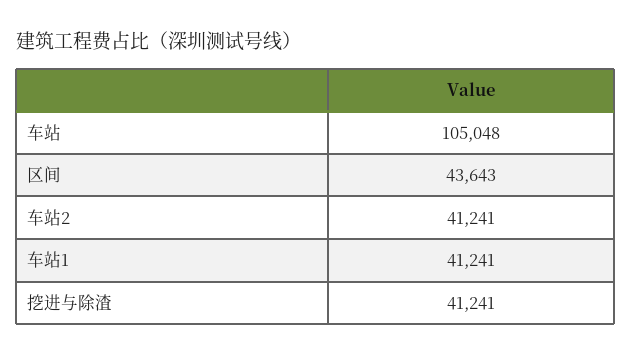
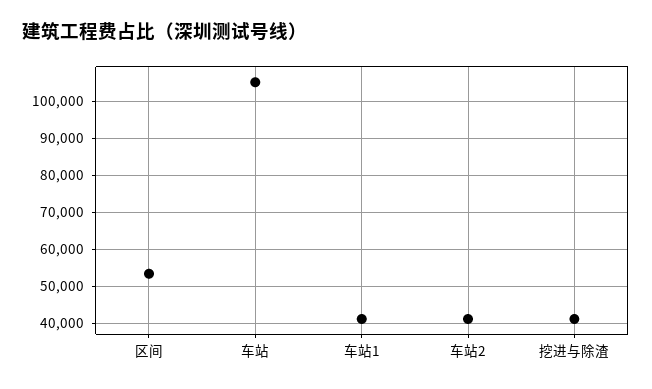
区间: 43643 -> 54000

